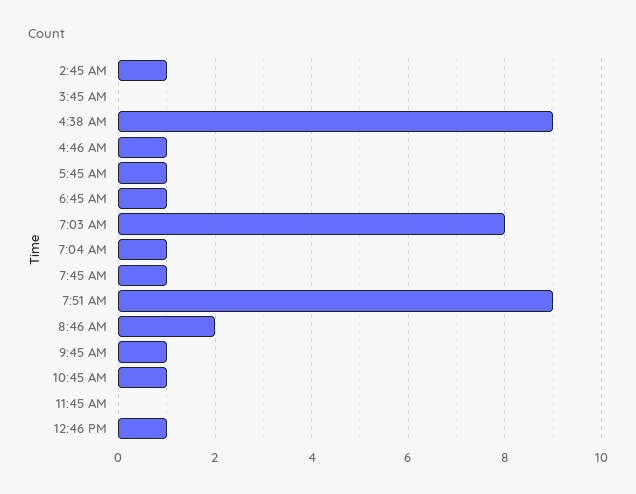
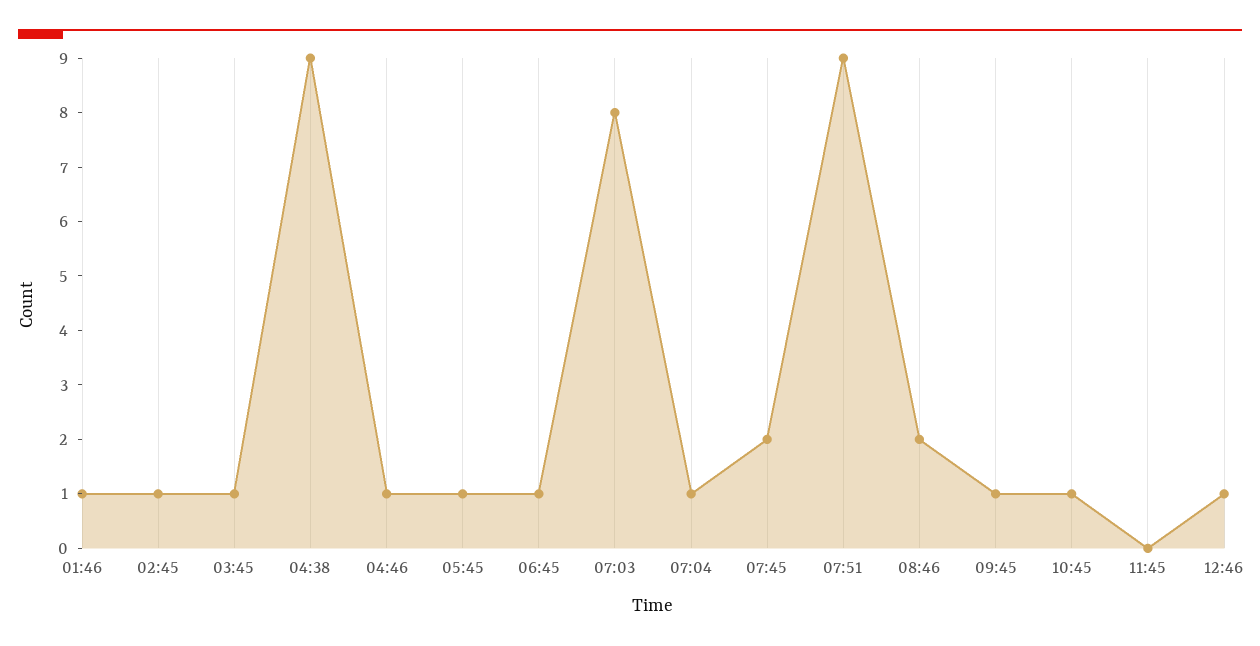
3:45 AM: 0 -> 1
7:45 AM: 1 -> 2
01:46: none -> 1

